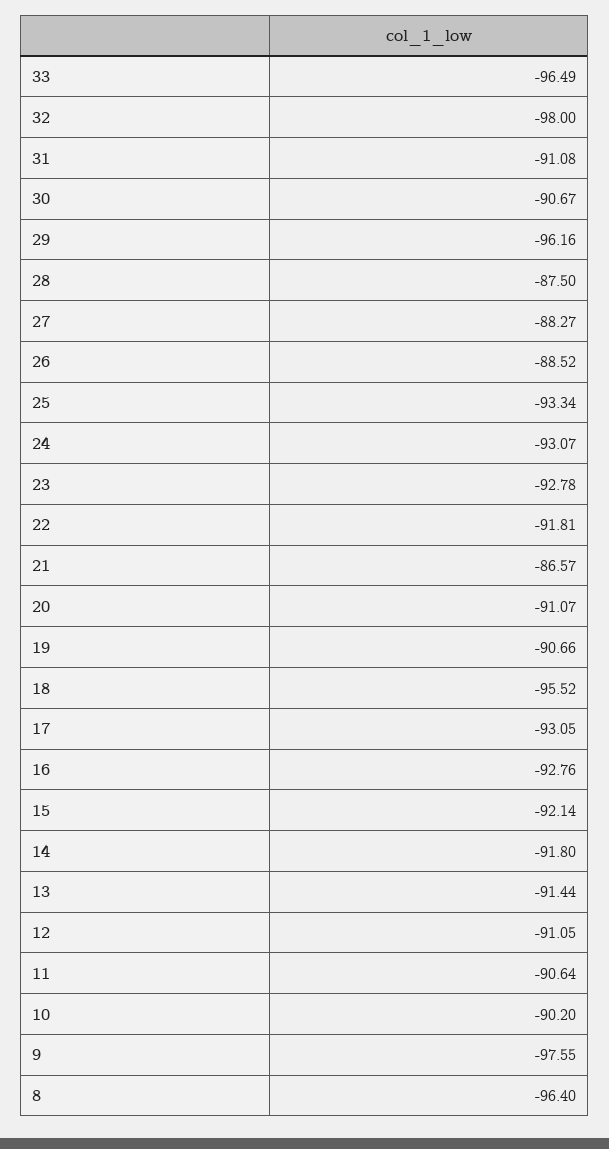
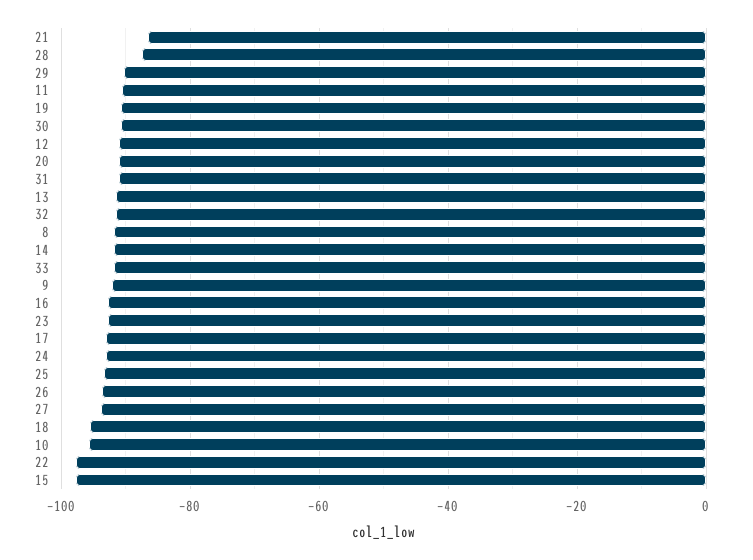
33: -96.49 -> -92
32: -98 -> -92
29: -96.16 -> -90
27: -88.27 -> -94
26: -88.52 -> -94
22: -91.81 -> -98
15: -92.14 -> -98
10: -90.2 -> -96
9: -97.55 -> -92
8: -96.4 -> -92

